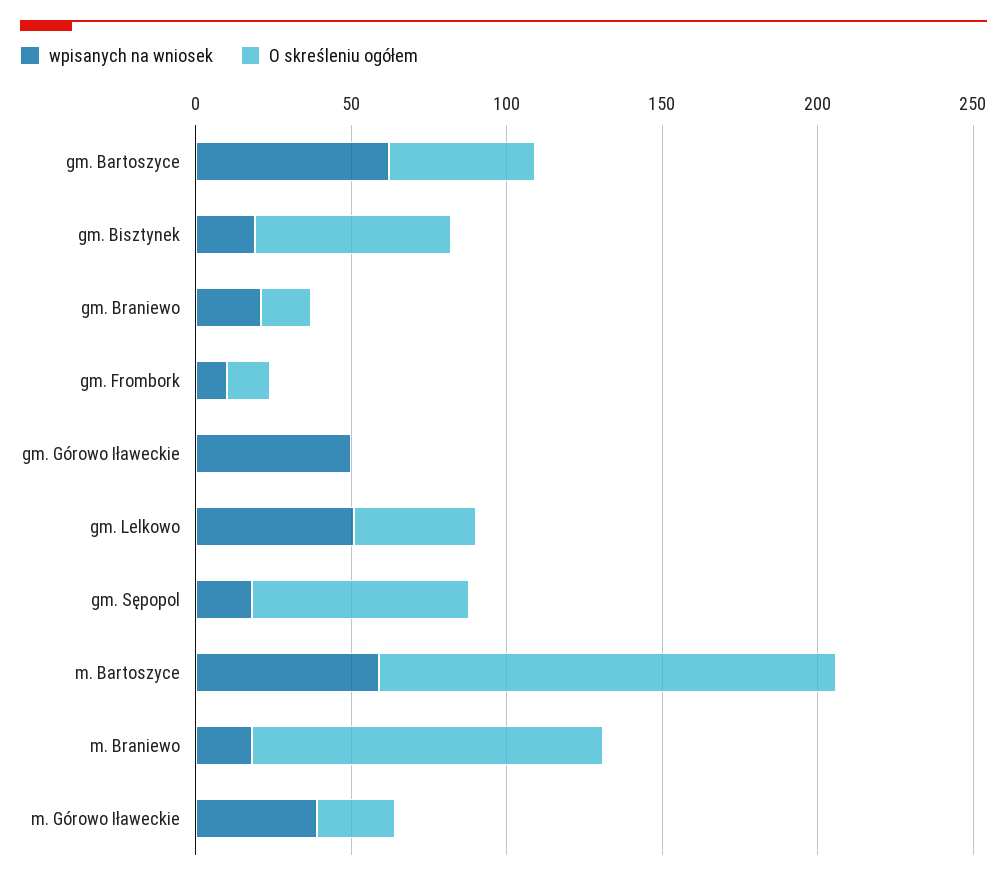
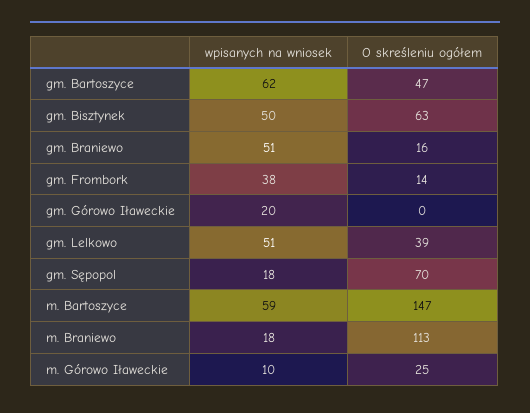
wpisanych na wniosek, gm. Bisztynek: 20 -> 50
wpisanych na wniosek, gm. Braniewo: 20 -> 51
wpisanych na wniosek, gm. Frombork: 10 -> 38
wpisanych na wniosek, gm. Górowo Iławeckie: 50 -> 20
wpisanych na wniosek, m. Górowo Iławeckie: 40 -> 10

